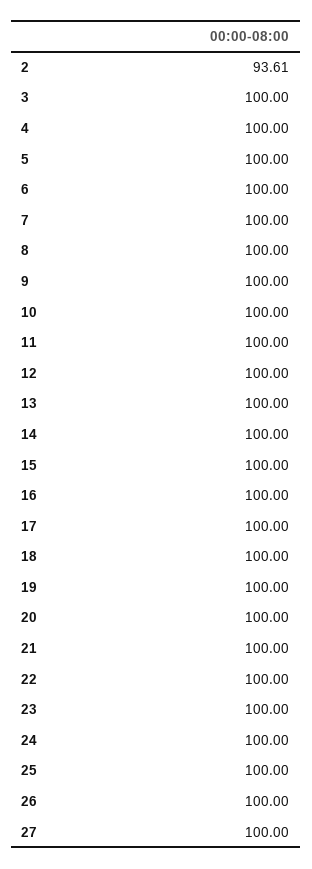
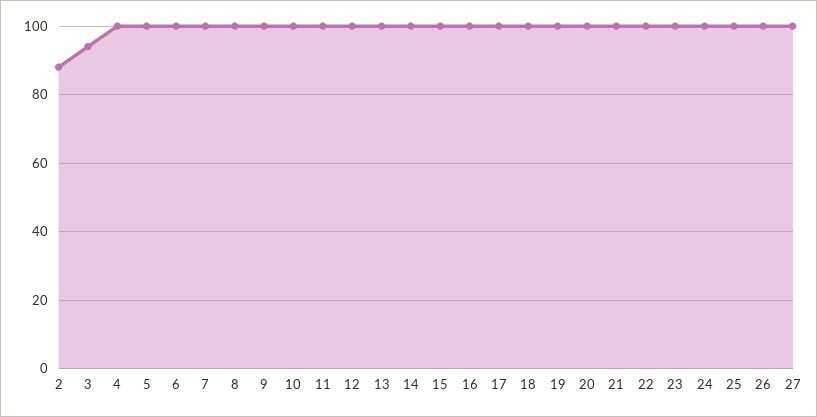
2: 93.61 -> 88
3: 100 -> 94

